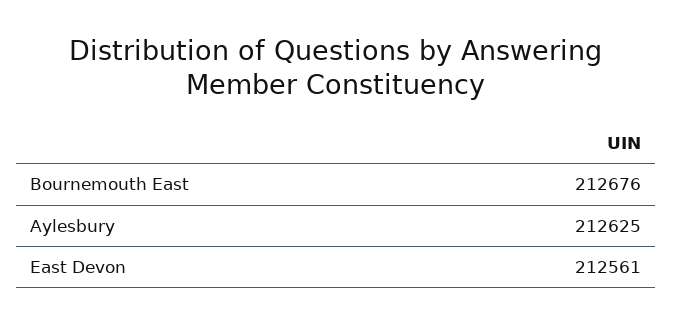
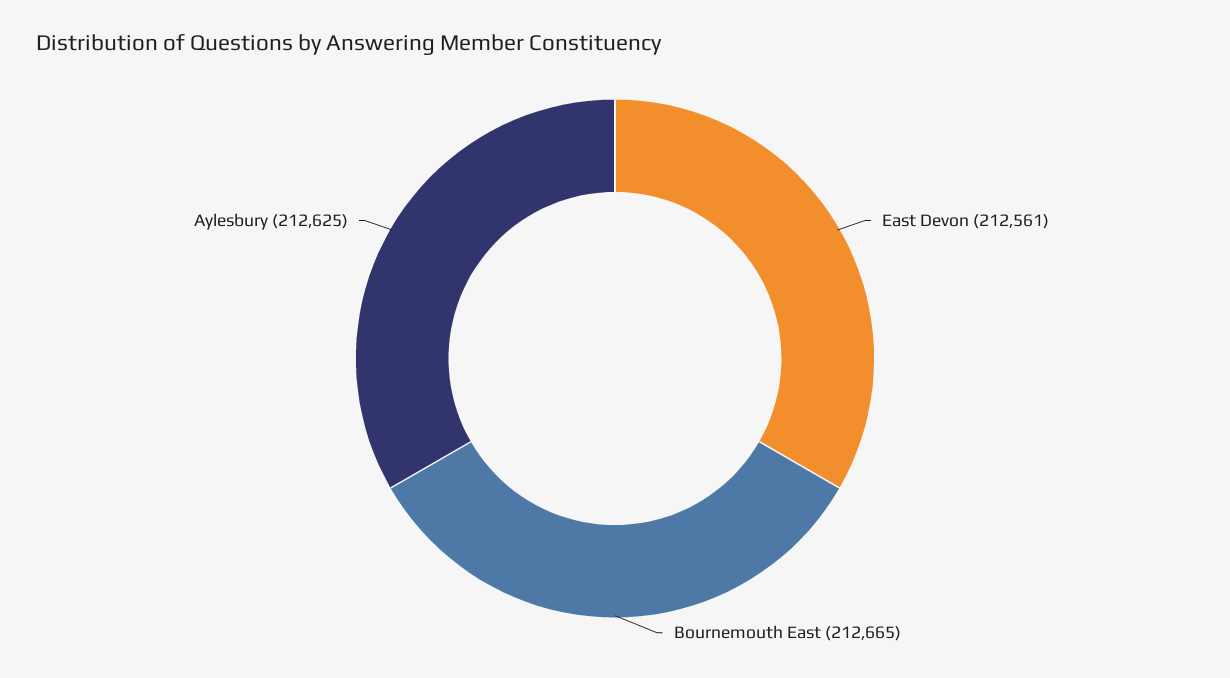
Bournemouth East: 212676 -> 212665

